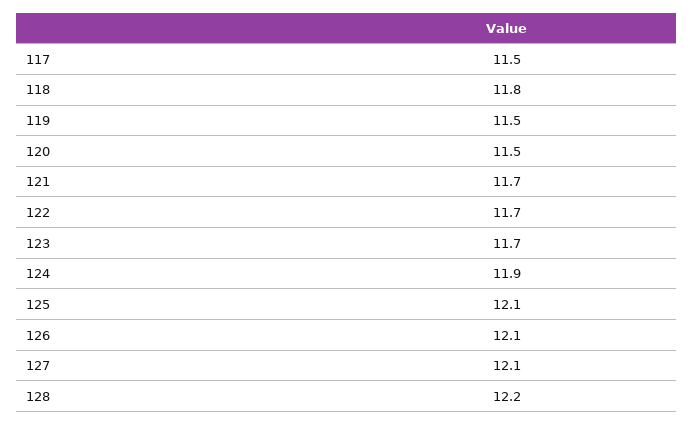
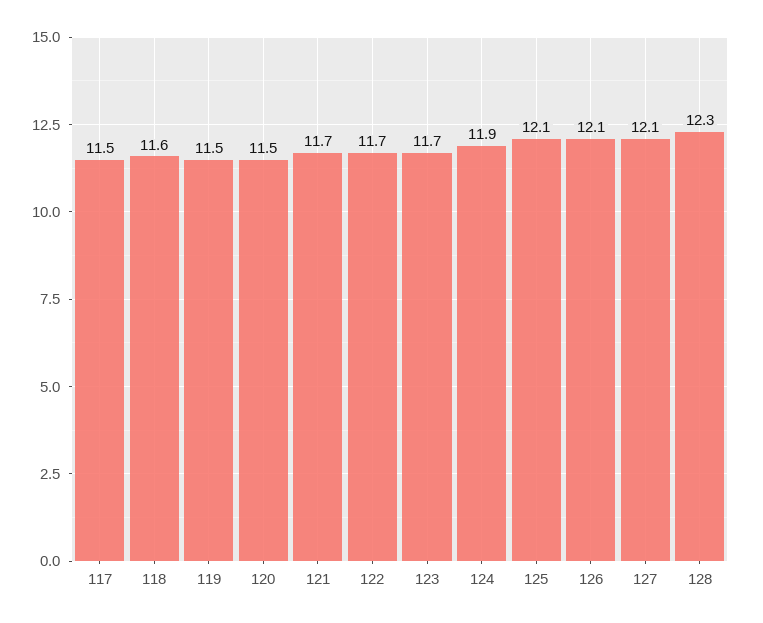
118: 11.8 -> 11.6
128: 12.2 -> 12.3

